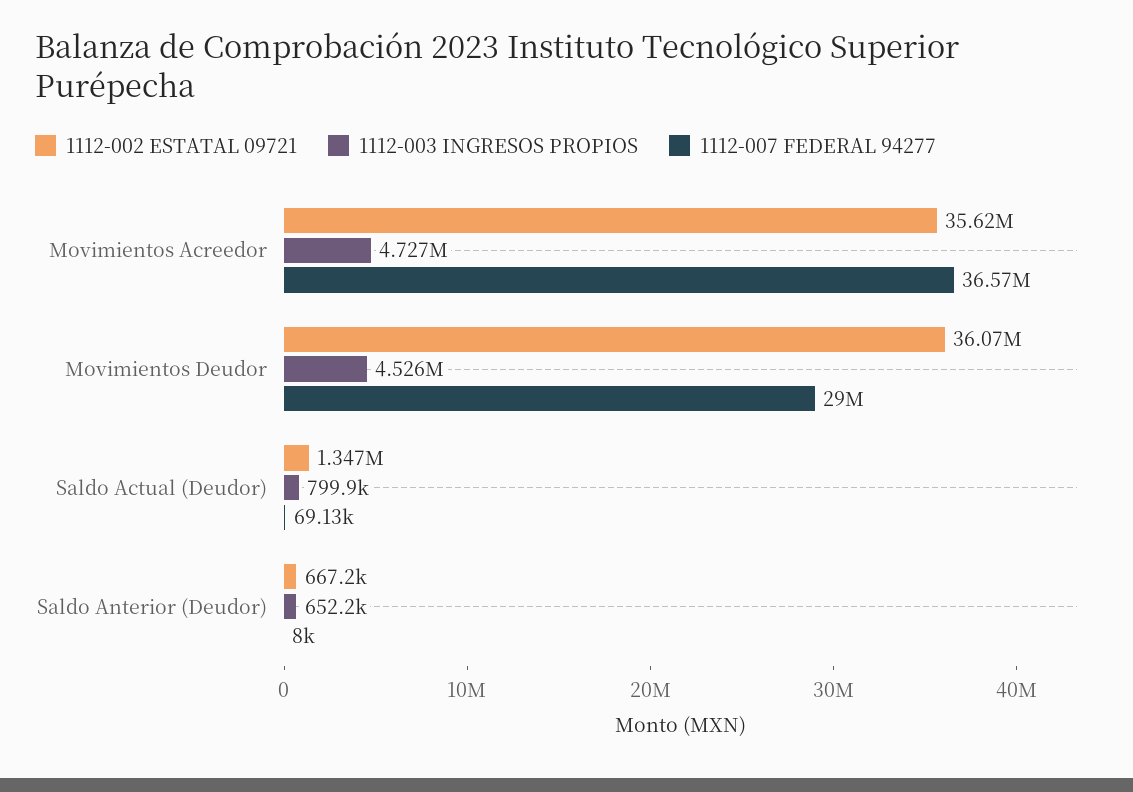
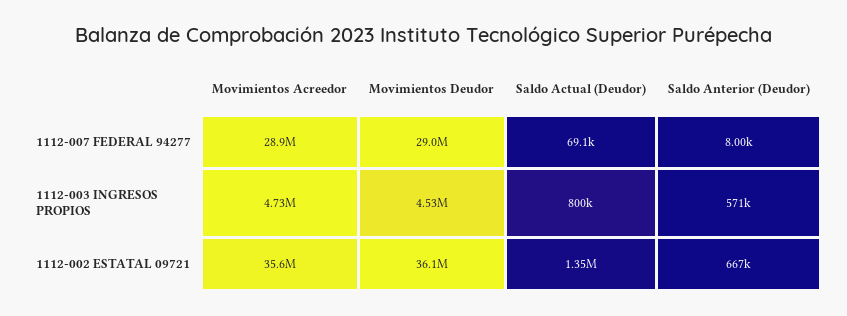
1112-007 FEDERAL 94277, Movimientos Acreedor: 36570000 -> 28900000
1112-003 INGRESOS PROPIOS, Saldo Anterior (Deudor): 652200 -> 571000

